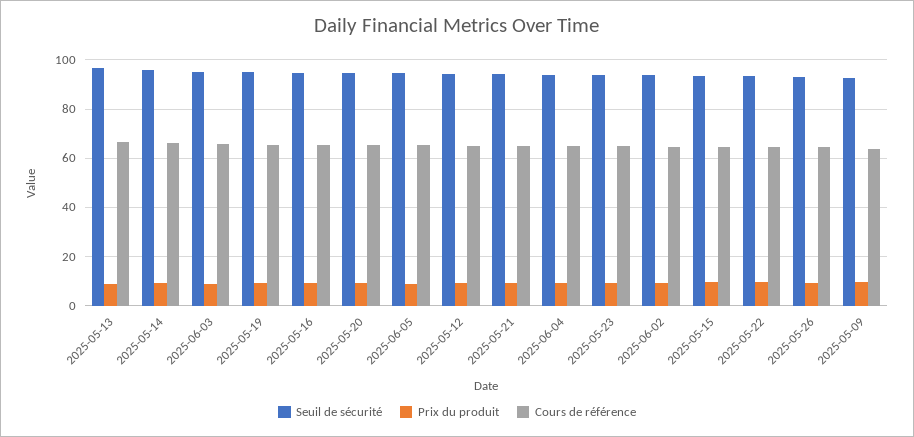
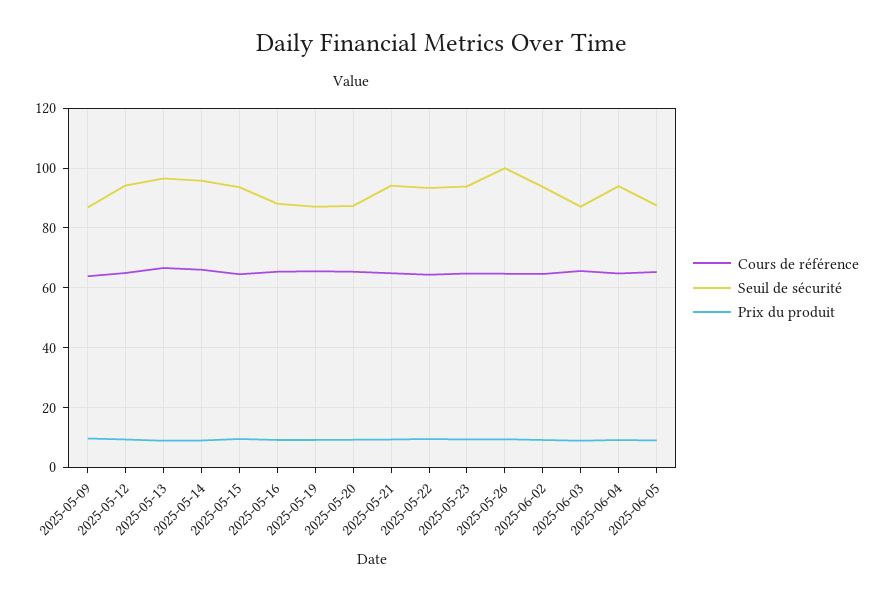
Seuil de sécurité, 2025-06-03: 95 -> 87.5
Seuil de sécurité, 2025-05-19: 95 -> 87.5
Seuil de sécurité, 2025-05-16: 95 -> 87.5
Seuil de sécurité, 2025-05-20: 95 -> 87.5
Seuil de sécurité, 2025-06-05: 95 -> 87.5
Seuil de sécurité, 2025-05-26: 92.5 -> 100
Seuil de sécurité, 2025-05-09: 92.5 -> 87.5

